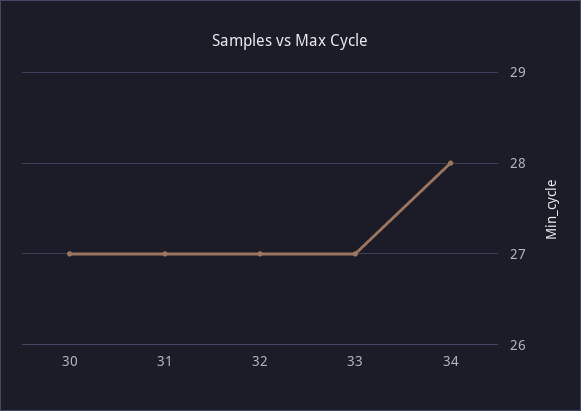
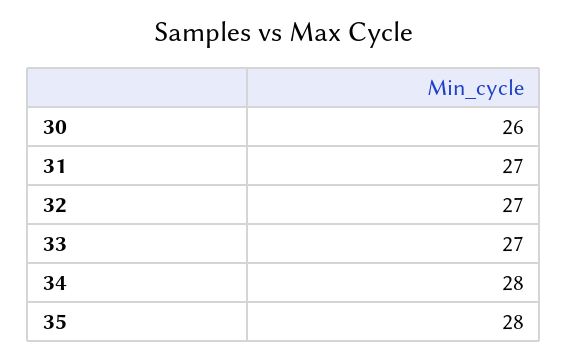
30: 27 -> 26
35: none -> 28

